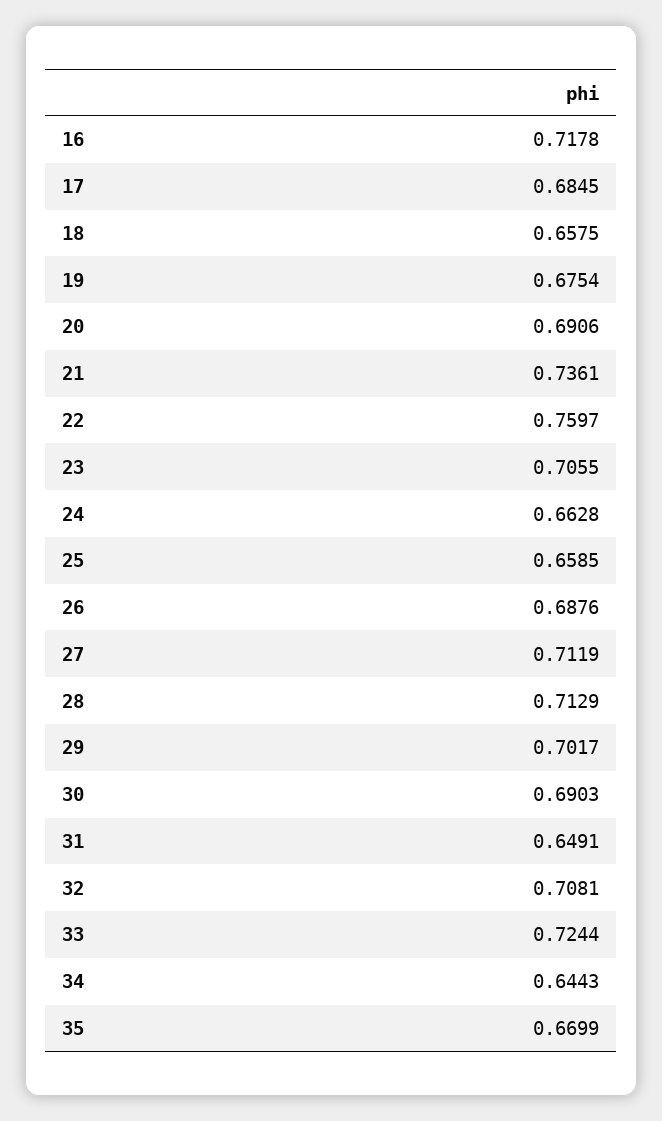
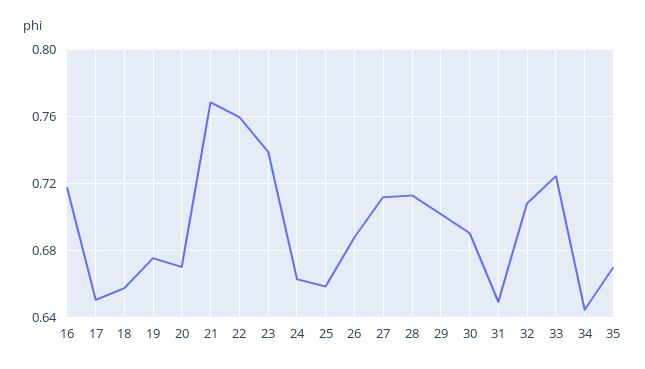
17: 0.6845 -> 0.65
20: 0.6906 -> 0.67
21: 0.7361 -> 0.77
23: 0.7055 -> 0.74

